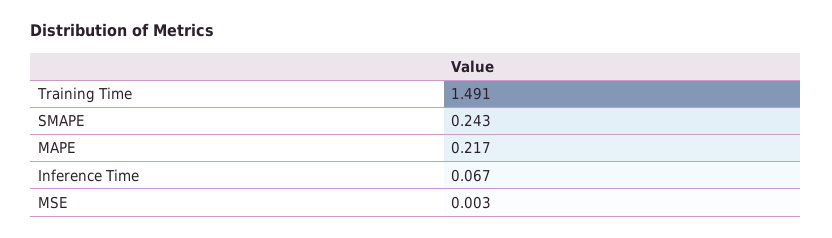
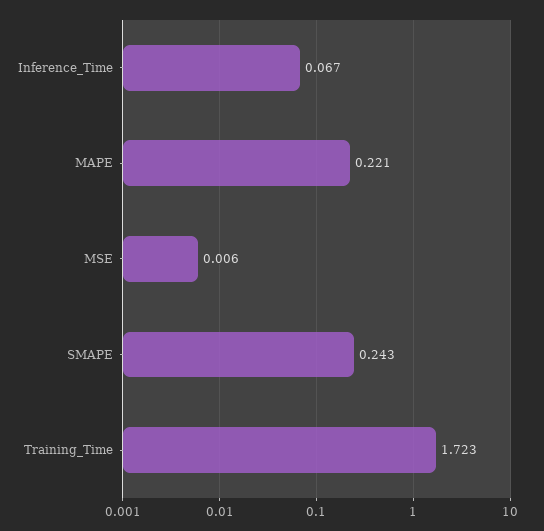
Training Time: 1.491 -> 1.723
MAPE: 0.217 -> 0.221
MSE: 0.003 -> 0.006

